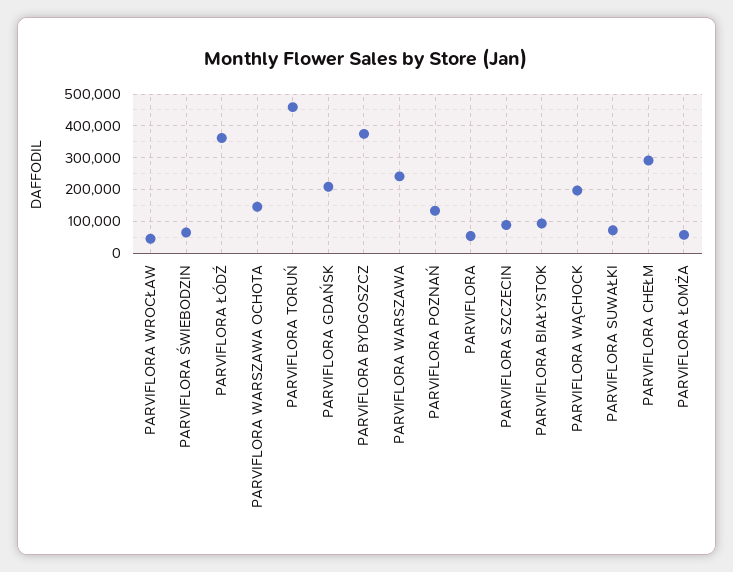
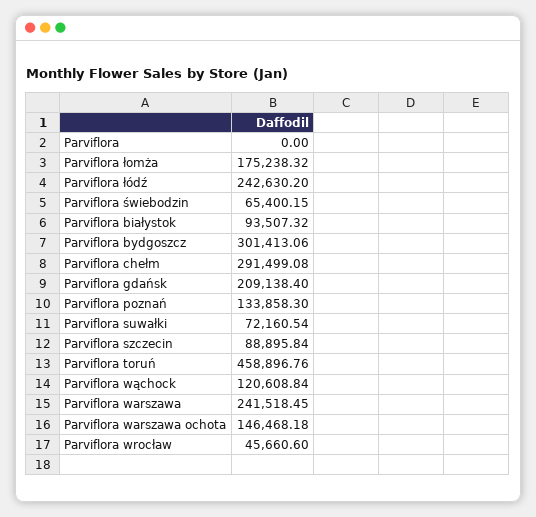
PARVIFLORA ŁÓDŹ: 360000 -> 242630.2
PARVIFLORA BYDGOSZCZ: 380000 -> 301413.06
PARVIFLORA: 60000 -> 0
PARVIFLORA WĄCHOCK: 200000 -> 120608.84
PARVIFLORA ŁOMŻA: 60000 -> 175238.32

